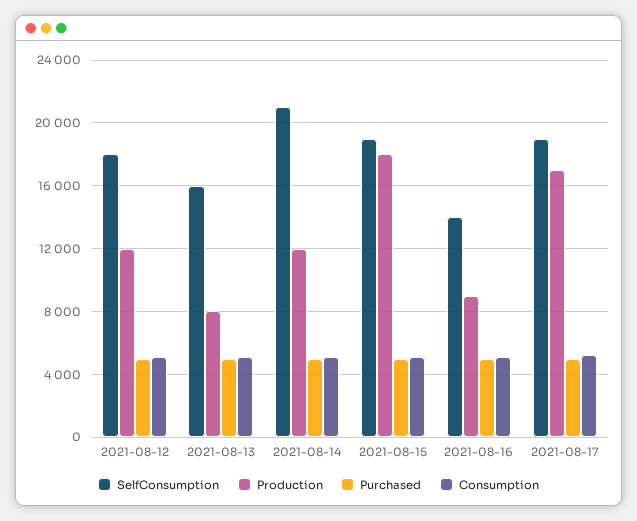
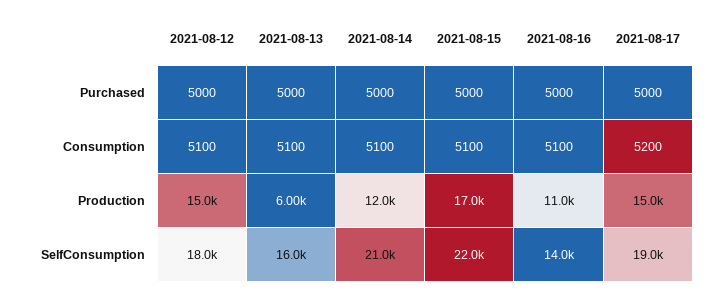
Production, 2021-08-12: 12000 -> 15000
Production, 2021-08-13: 8000 -> 6000
SelfConsumption, 2021-08-15: 19000 -> 22000
Production, 2021-08-15: 18000 -> 17000
Production, 2021-08-16: 9000 -> 11000
Production, 2021-08-17: 17000 -> 15000

